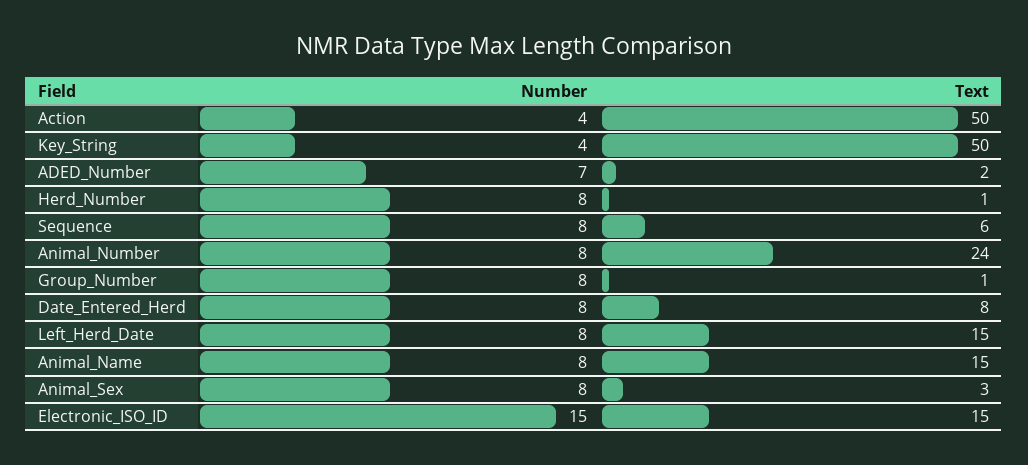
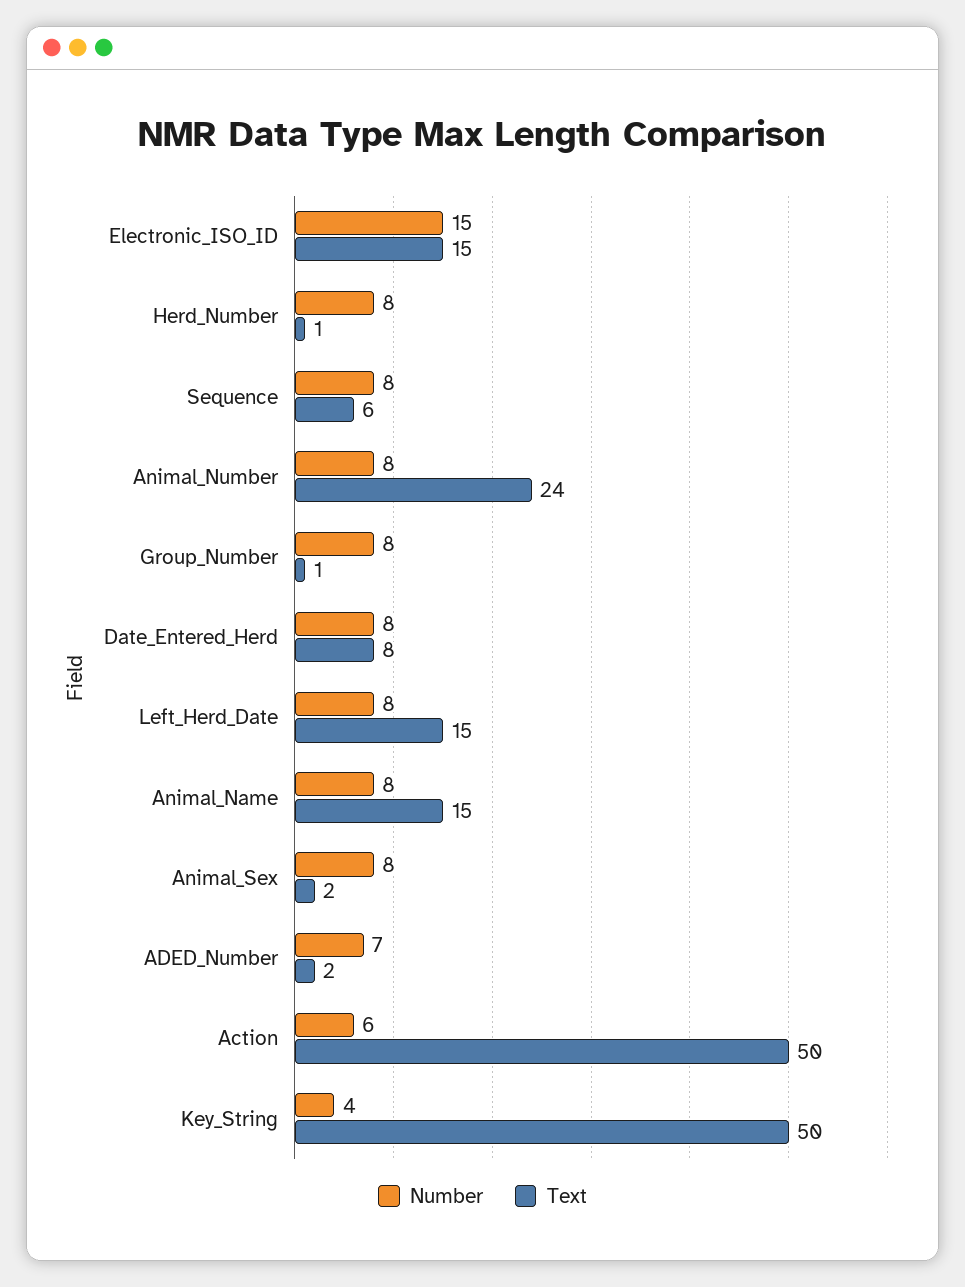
Number, Action: 4 -> 6
Text, Animal_Sex: 3 -> 2

